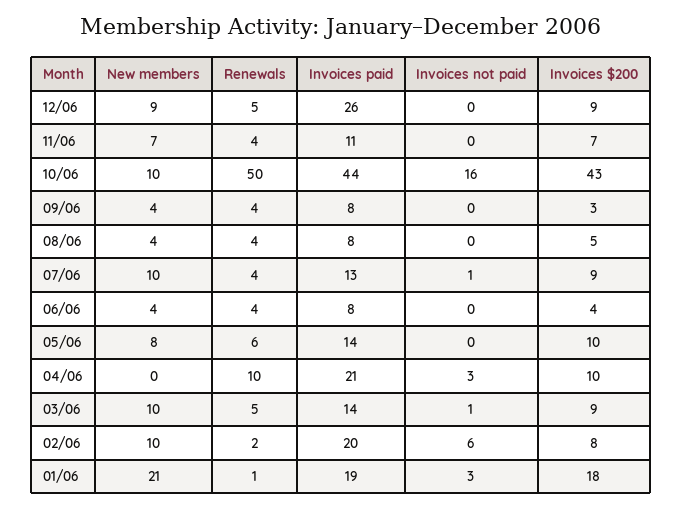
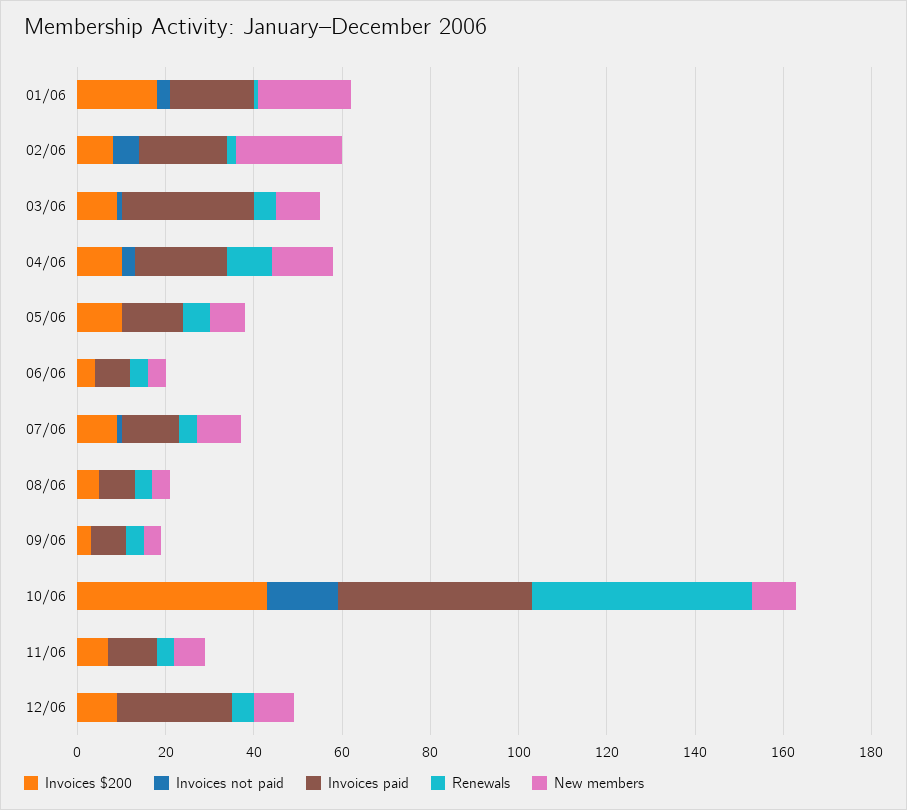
New members, 04/06: 0 -> 15
Invoices paid, 03/06: 14 -> 30
New members, 02/06: 10 -> 25

